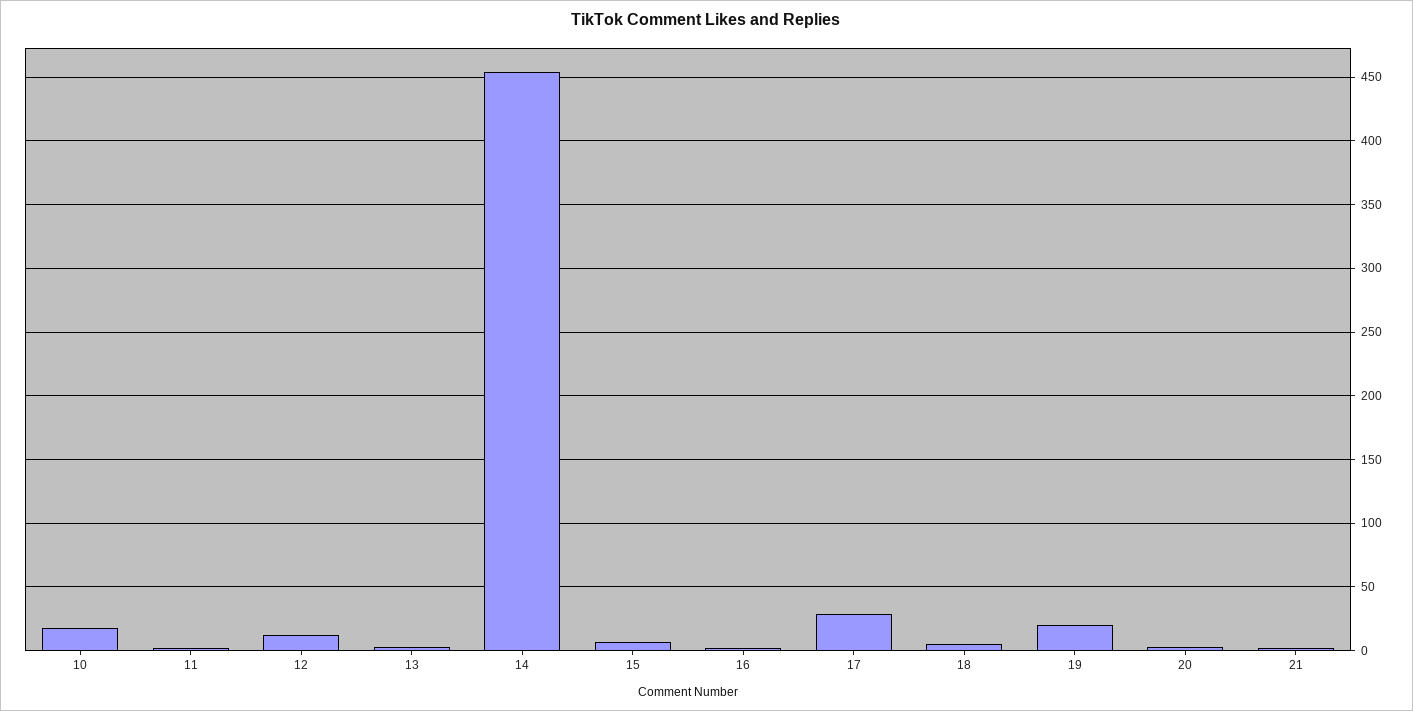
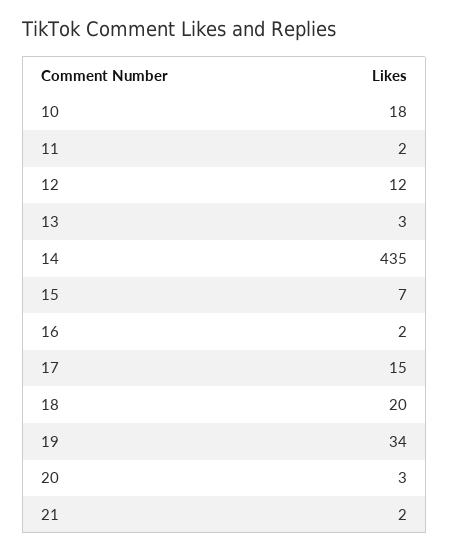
14: 455 -> 435
17: 30 -> 15
18: 5 -> 20
19: 20 -> 34

